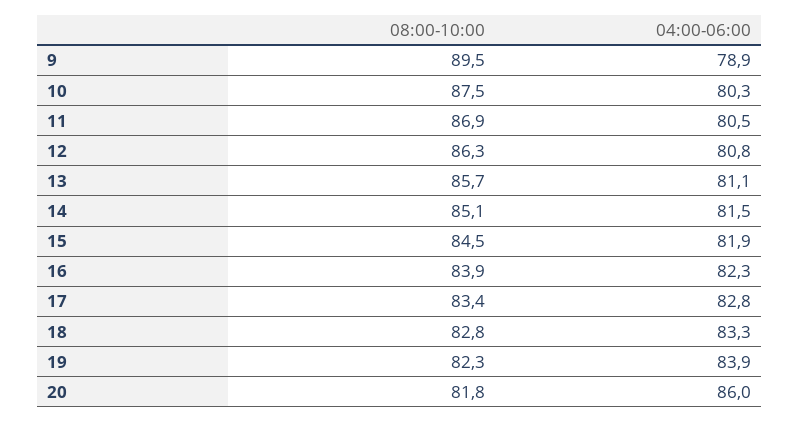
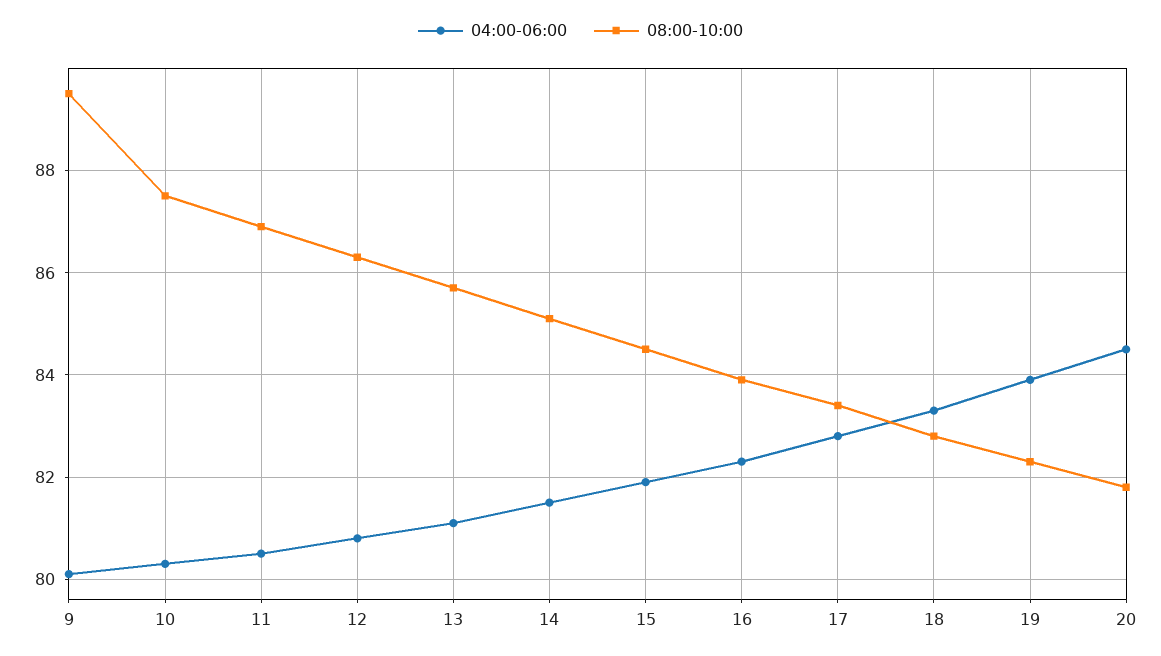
04:00-06:00, 9: 78.9 -> 80
04:00-06:00, 20: 86 -> 84.5

